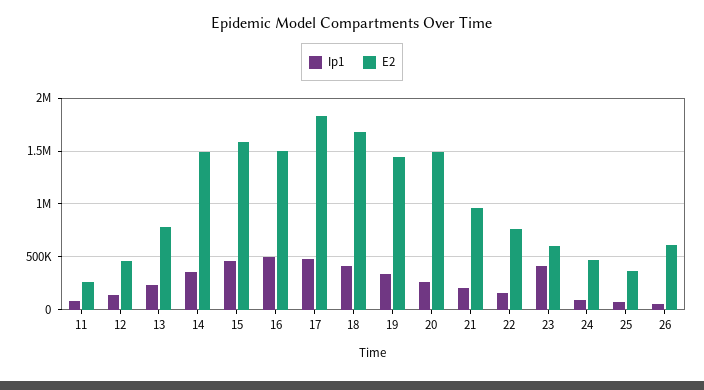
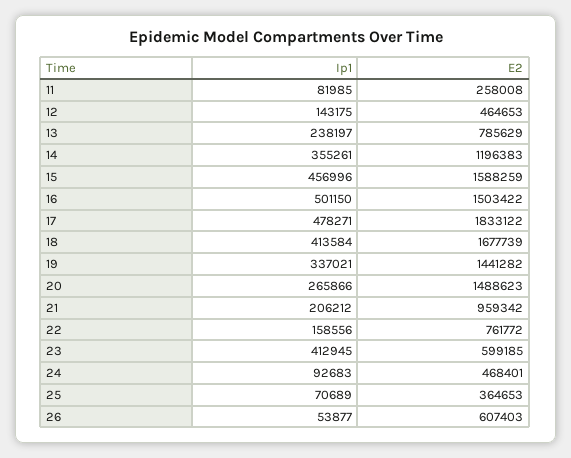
E2, 14: 1500000 -> 1196383

